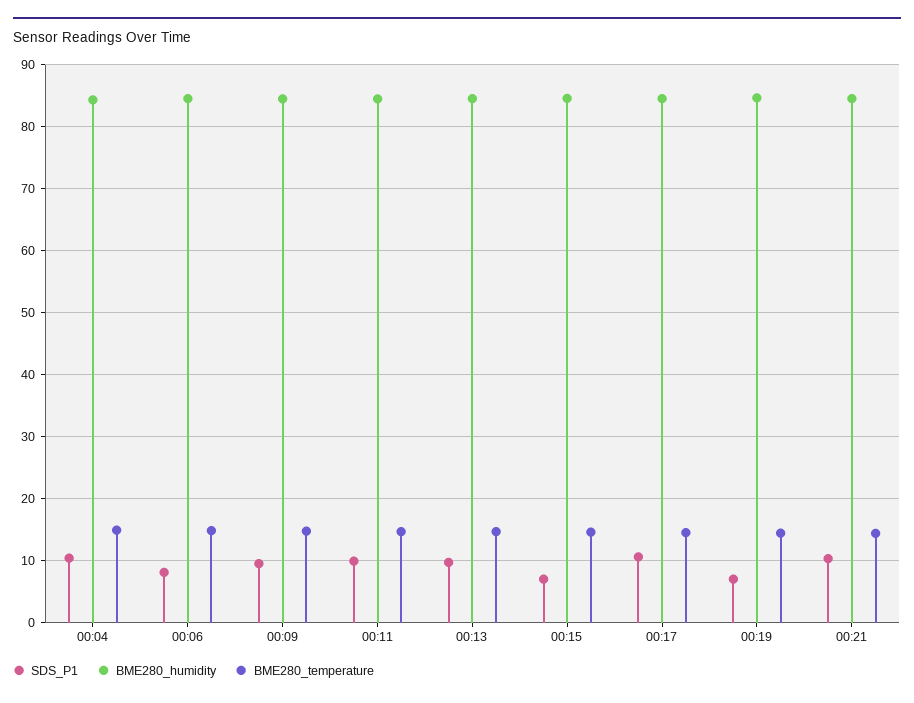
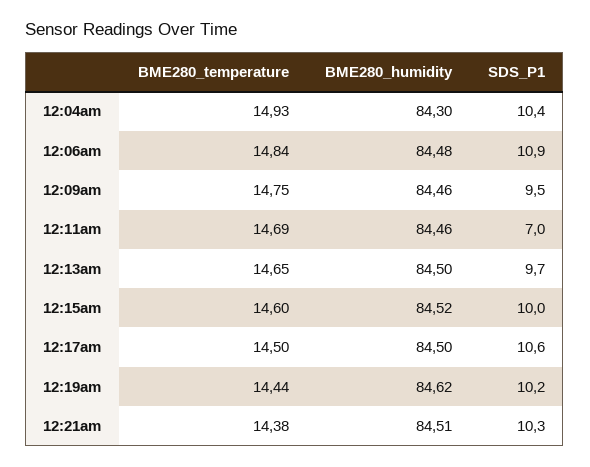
SDS_P1, 00:06: 8 -> 10.9
SDS_P1, 00:11: 10 -> 7
SDS_P1, 00:15: 7 -> 10
SDS_P1, 00:19: 7 -> 10.2

